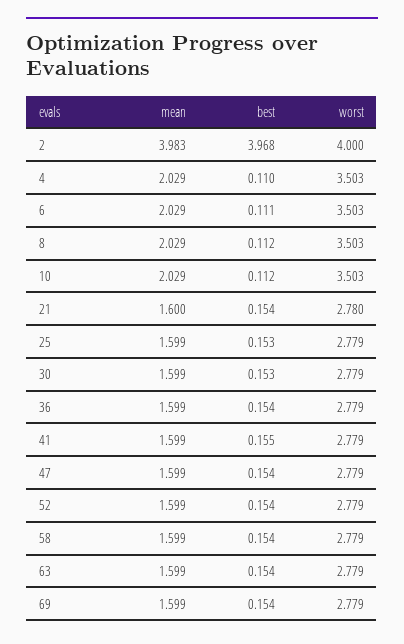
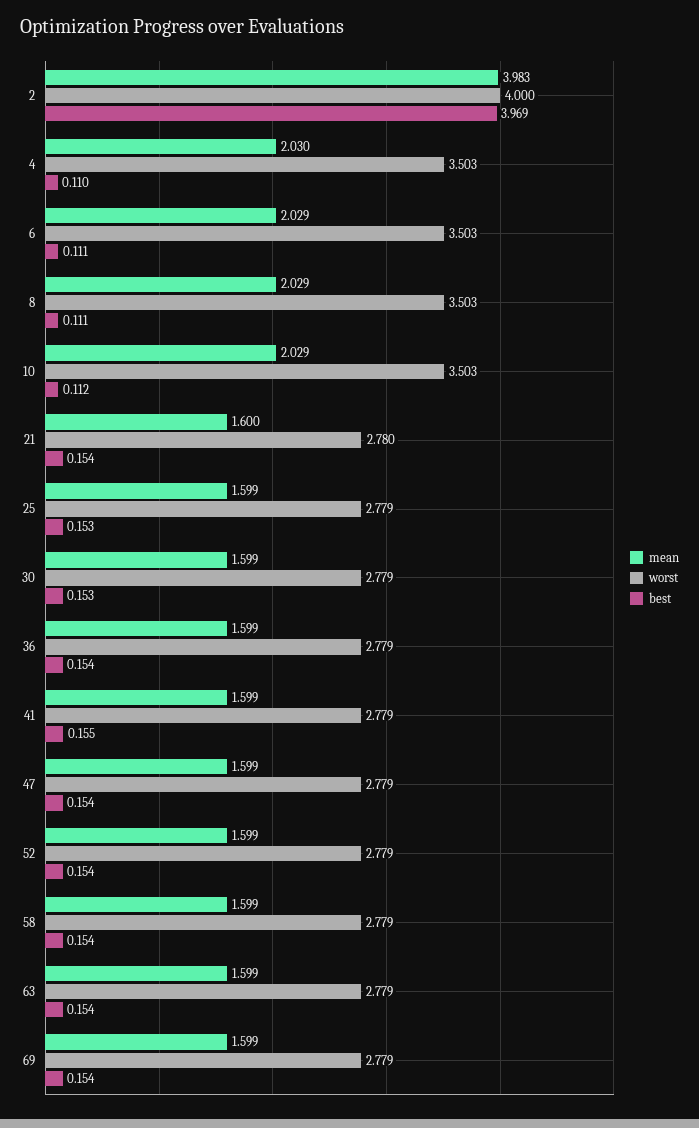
best, 2: 3.968 -> 3.969
mean, 4: 2.029 -> 2.03
best, 8: 0.112 -> 0.111

